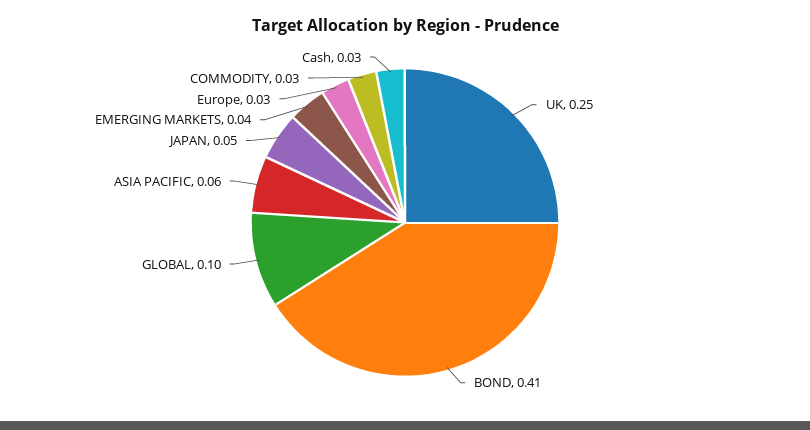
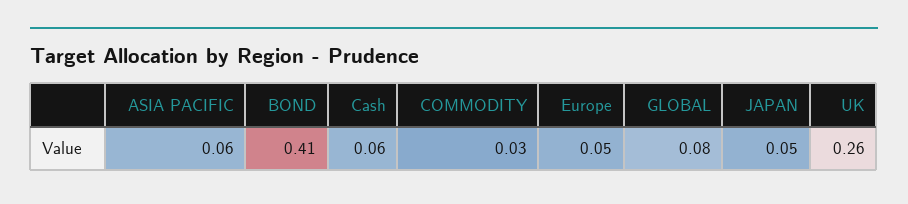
UK: 0.25 -> 0.26
GLOBAL: 0.1 -> 0.08
EMERGING MARKETS: 0.04 -> none
Europe: 0.03 -> 0.05
Cash: 0.03 -> 0.06

